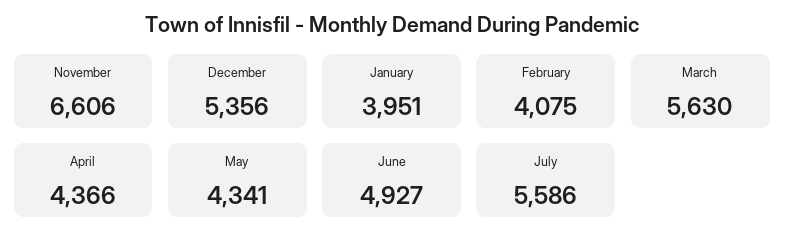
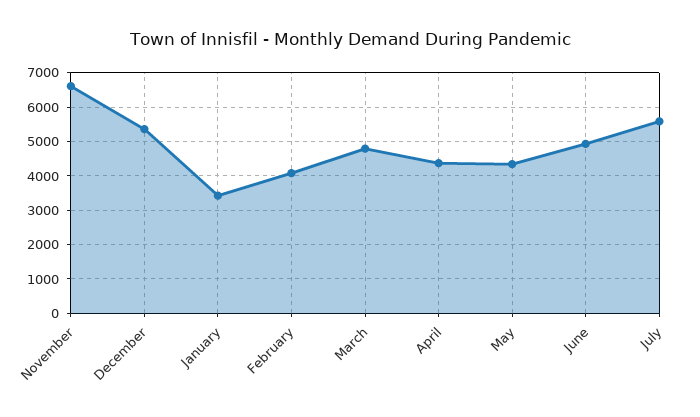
January: 3951 -> 3400
March: 5630 -> 4800

